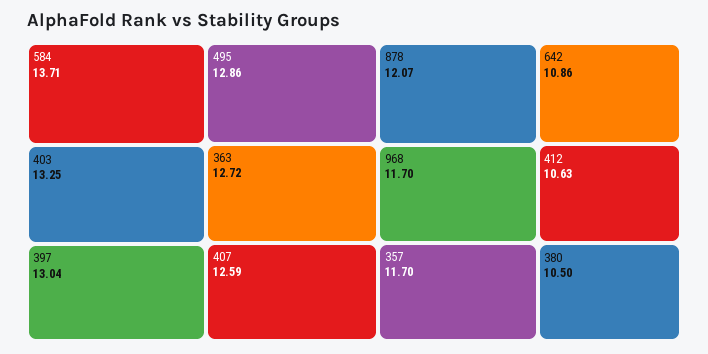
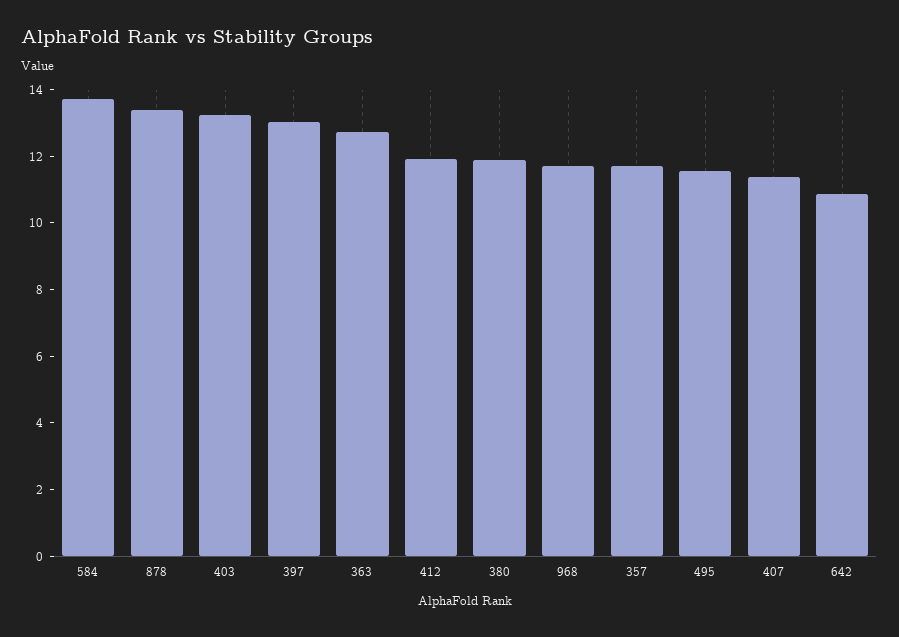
495: 12.86 -> 11.5
407: 12.59 -> 11.5
878: 12.07 -> 13.5
412: 10.63 -> 12
380: 10.5 -> 12

